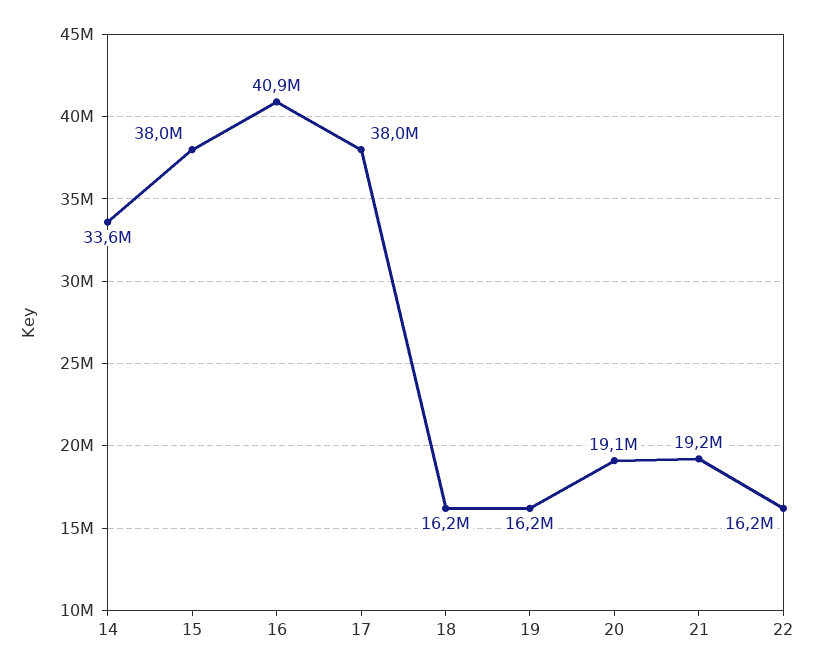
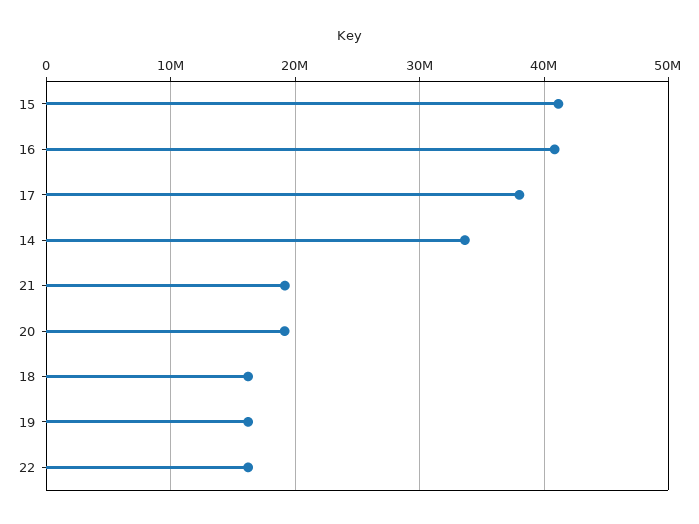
15: 38000000 -> 41000000

